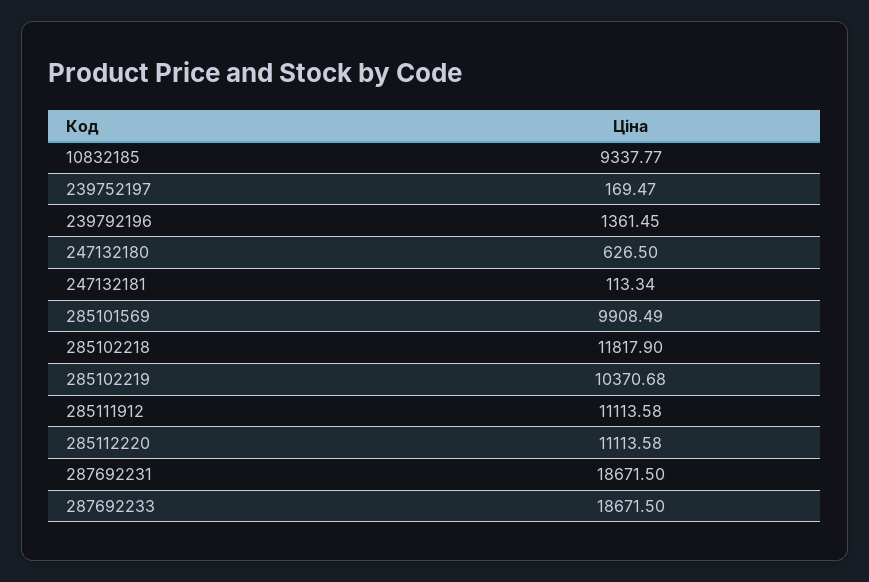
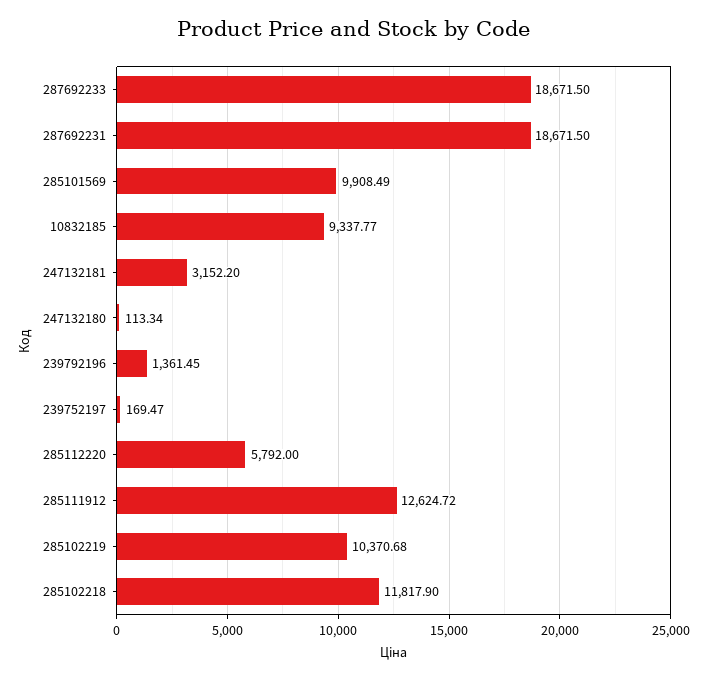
247132180: 626.5 -> 113.34
247132181: 113.34 -> 3152.2
285111912: 11113.58 -> 12624.72
285112220: 11113.58 -> 5792

